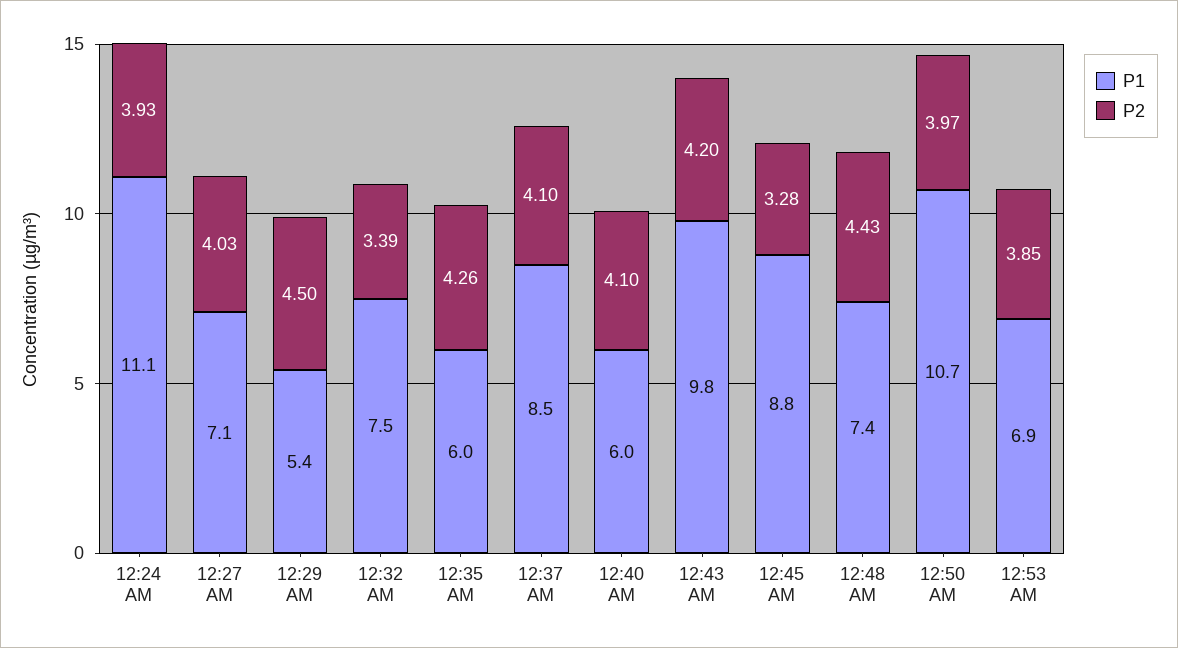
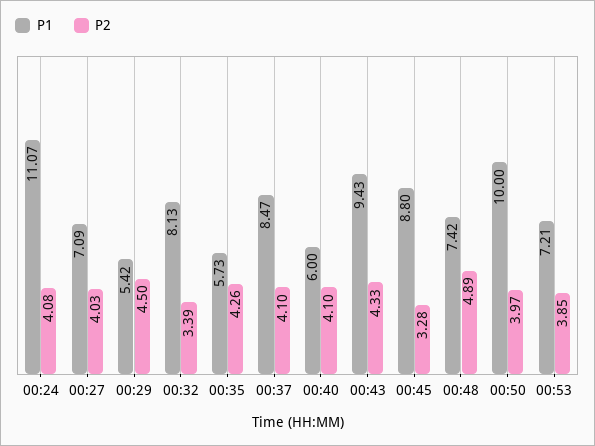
P2, 12:24 AM: 3.93 -> 4.08
P1, 12:32 AM: 7.5 -> 8.13
P1, 12:35 AM: 6 -> 5.73
P1, 12:43 AM: 9.8 -> 9.43
P2, 12:43 AM: 4.2 -> 4.33
P2, 12:48 AM: 4.43 -> 4.89
P1, 12:50 AM: 10.7 -> 10
P1, 12:53 AM: 6.9 -> 7.21

